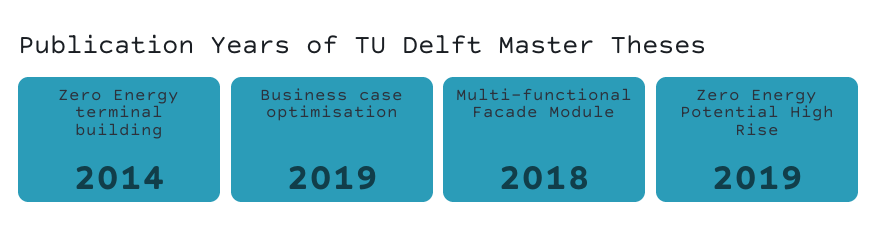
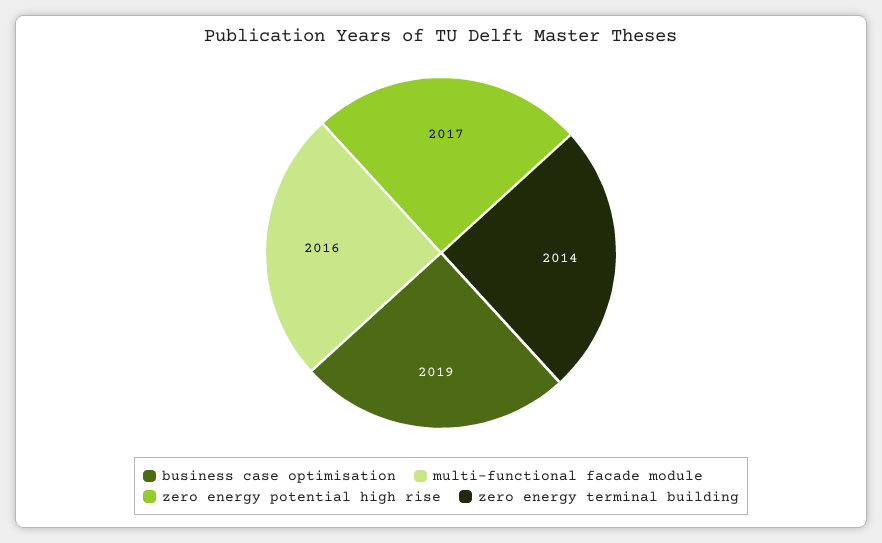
Multi-functional Facade Module: 2018 -> 2016
Zero Energy Potential High Rise: 2019 -> 2017

